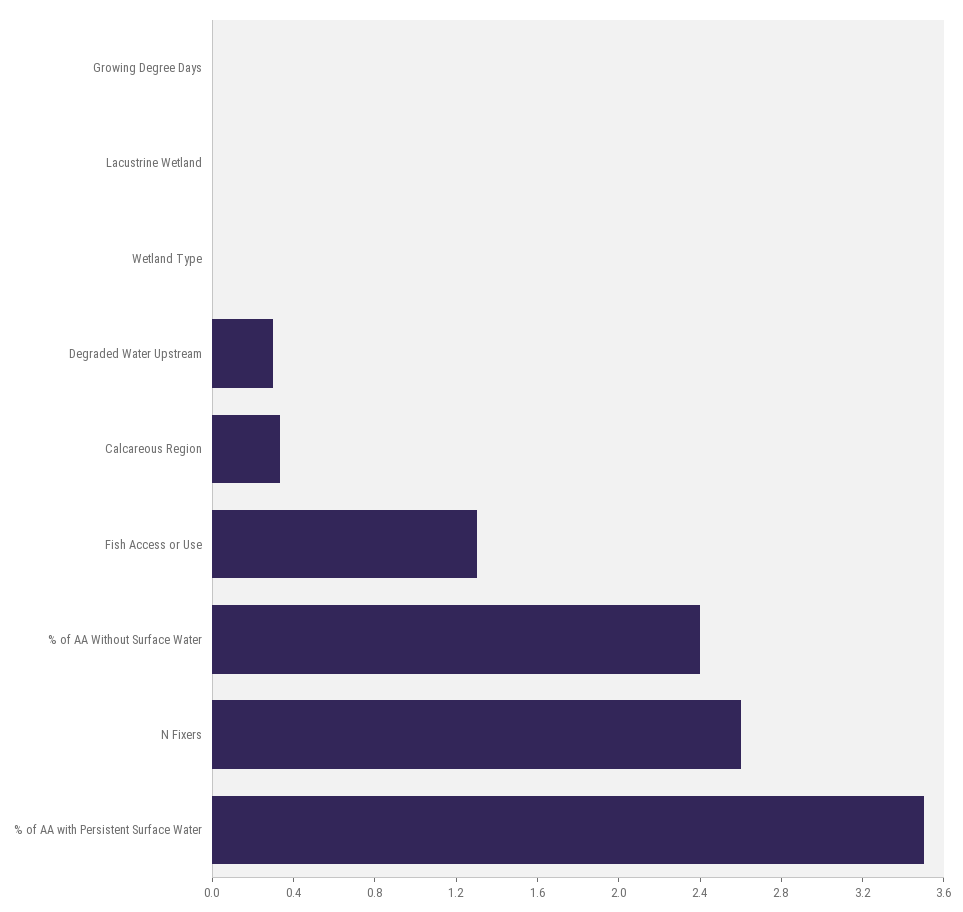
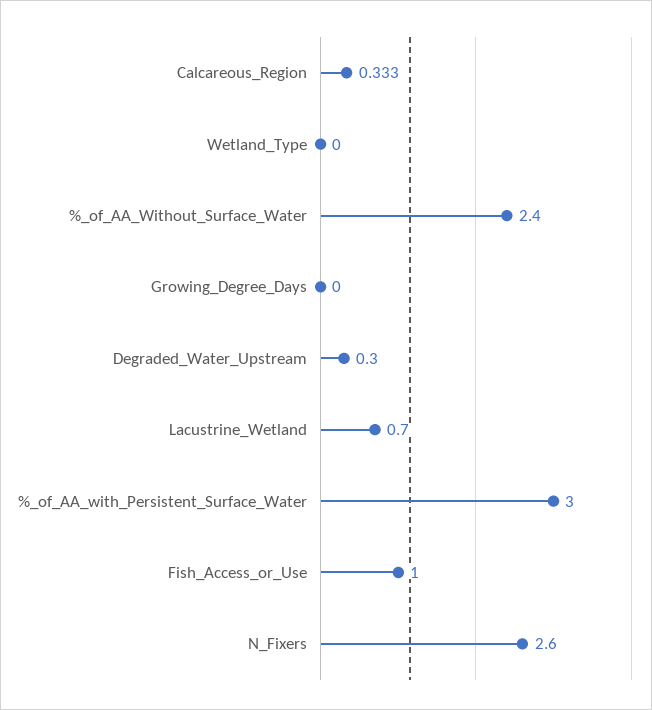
Lacustrine Wetland: 0 -> 0.7
Fish Access or Use: 1.3 -> 1
% of AA with Persistent Surface Water: 3.5 -> 3

